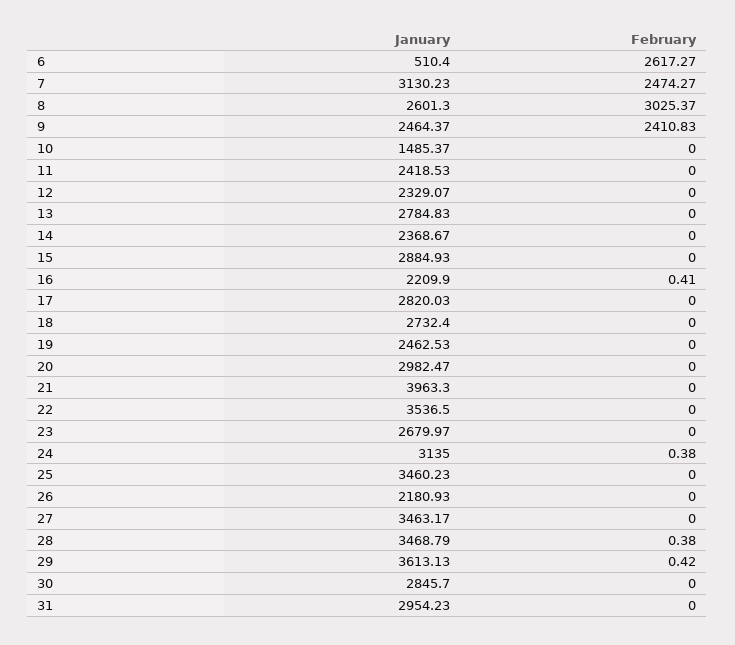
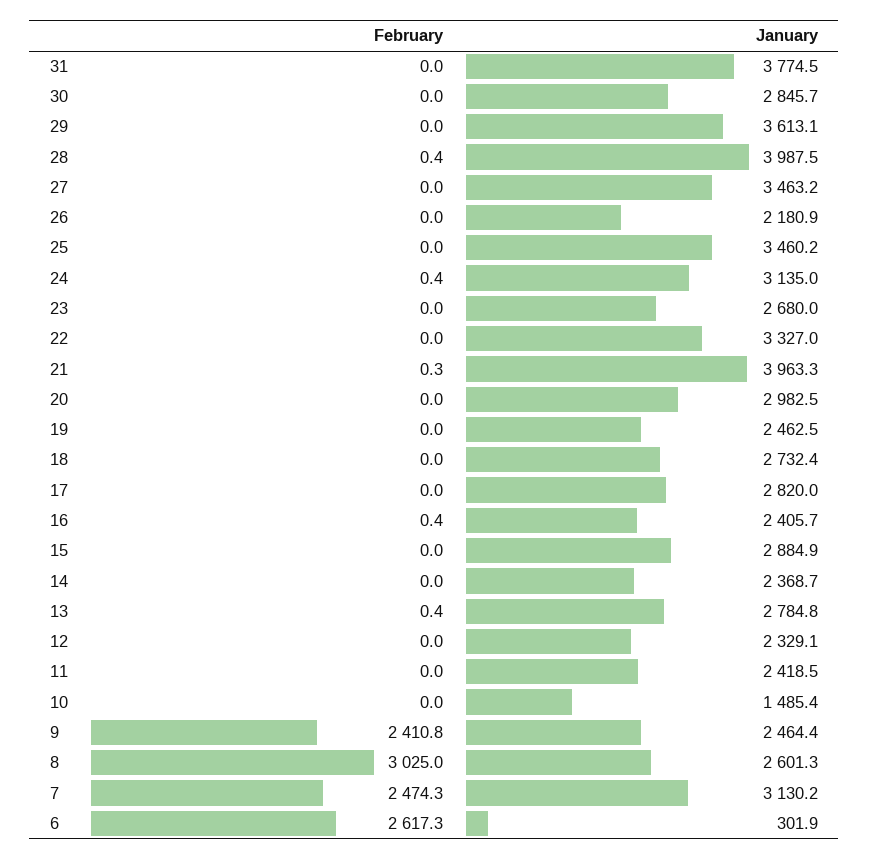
January, 6: 510.4 -> 301.9
February, 8: 3025.37 -> 3025
February, 13: 0 -> 0.4
January, 16: 2209.9 -> 2405.7
February, 21: 0 -> 0.3
January, 22: 3536.5 -> 3327
January, 28: 3468.79 -> 3987.5
February, 29: 0.42 -> 0
January, 31: 2954.23 -> 3774.5

